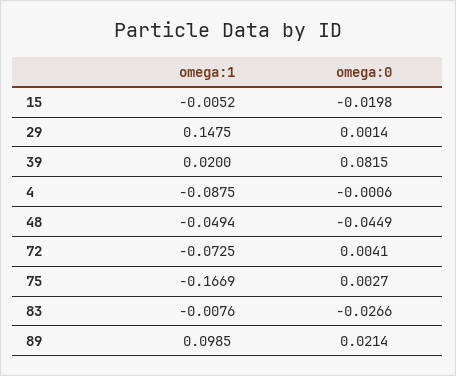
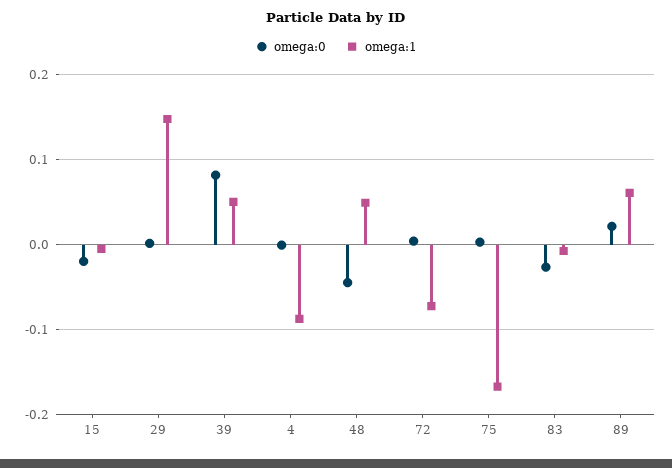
omega:1, 39: 0.02 -> 0.05
omega:1, 48: -0.0494 -> 0.05
omega:1, 89: 0.0985 -> 0.06

